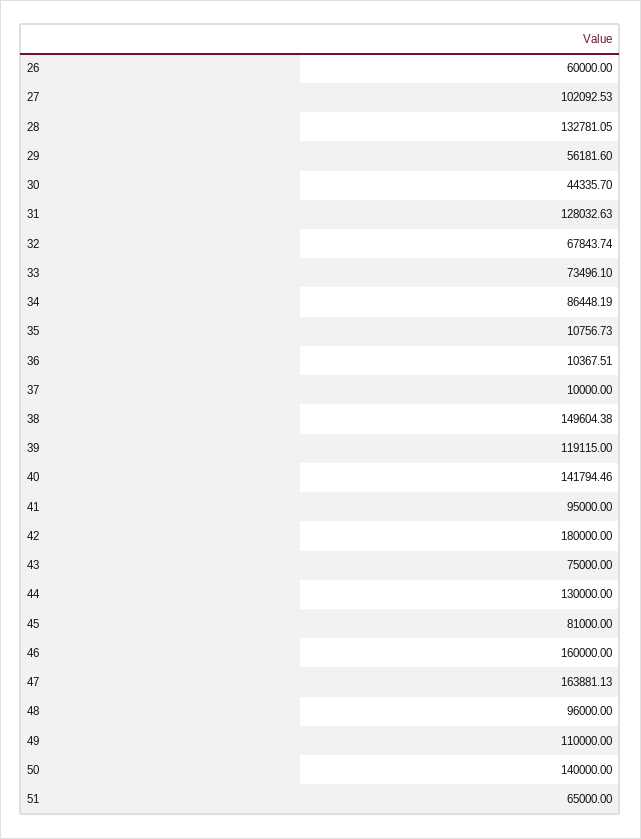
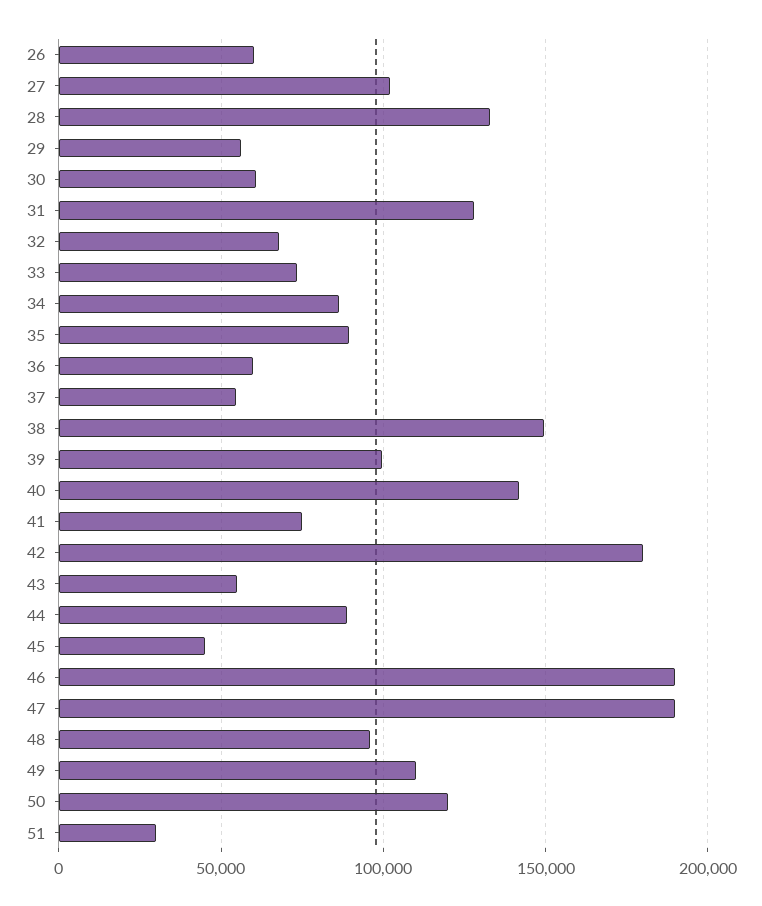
30: 44335.7 -> 60000
35: 10756.73 -> 90000
36: 10367.51 -> 60000
37: 10000 -> 55000
39: 119115 -> 100000
41: 95000 -> 75000
43: 75000 -> 55000
44: 130000 -> 90000
45: 81000 -> 45000
46: 160000 -> 190000
47: 163881.13 -> 190000
50: 140000 -> 120000
51: 65000 -> 30000

